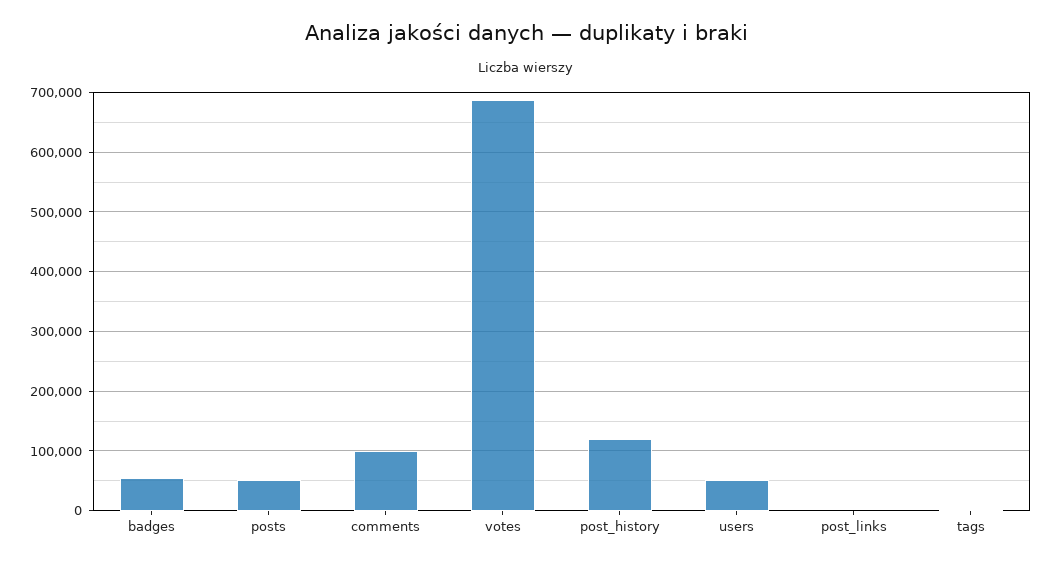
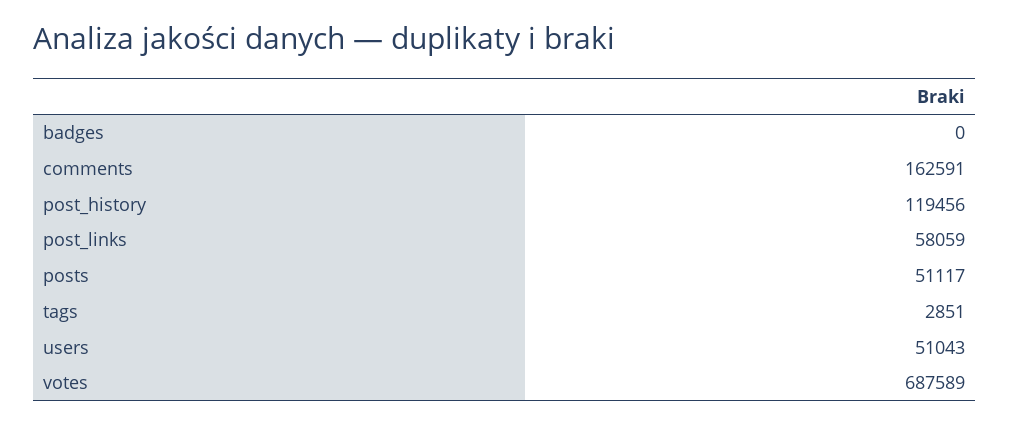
badges: 60000 -> 0
comments: 100000 -> 162591
post_links: 0 -> 58059

